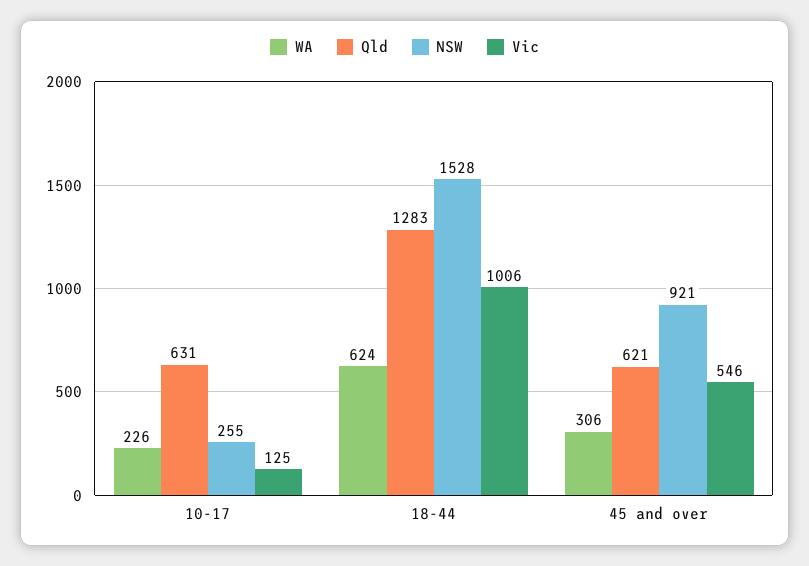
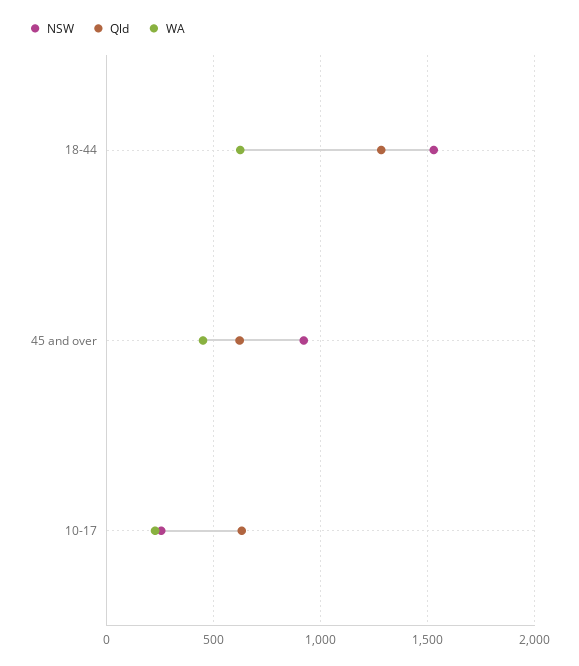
Vic, 10-17: 125 -> none
Vic, 18-44: 1006 -> none
WA, 45 and over: 306 -> 450
Vic, 45 and over: 546 -> none

